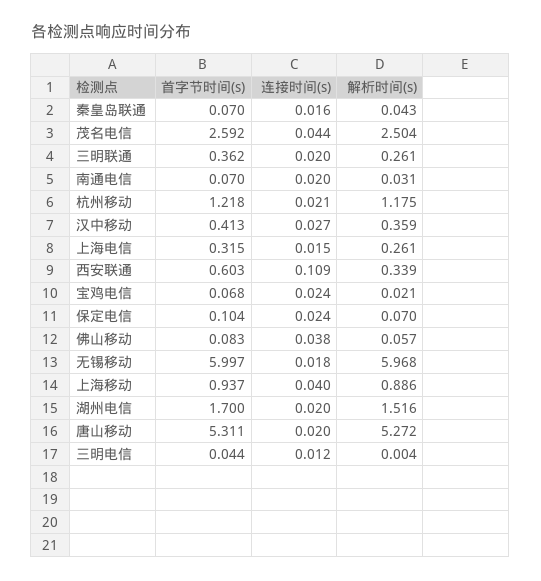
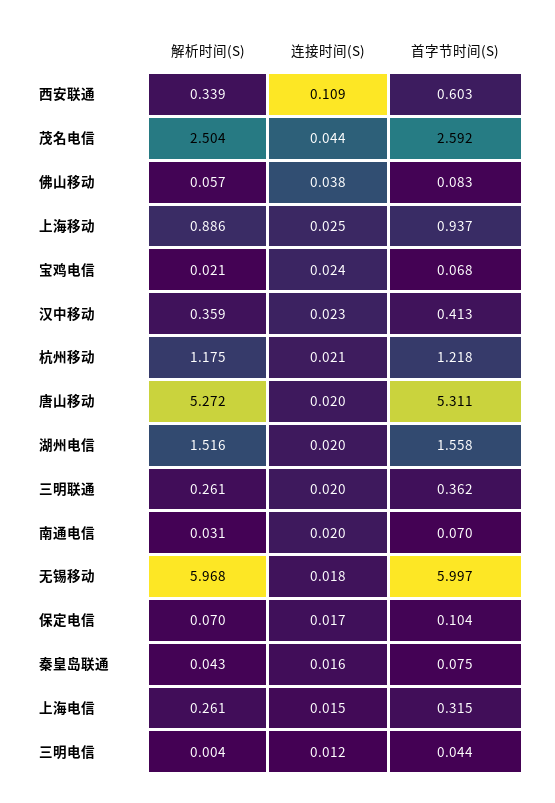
首字节时间(s), 秦皇岛联通: 0.07 -> 0.075
连接时间(s), 汉中移动: 0.027 -> 0.023
连接时间(s), 保定电信: 0.024 -> 0.017
连接时间(s), 上海移动: 0.04 -> 0.025
首字节时间(s), 湖州电信: 1.7 -> 1.558

